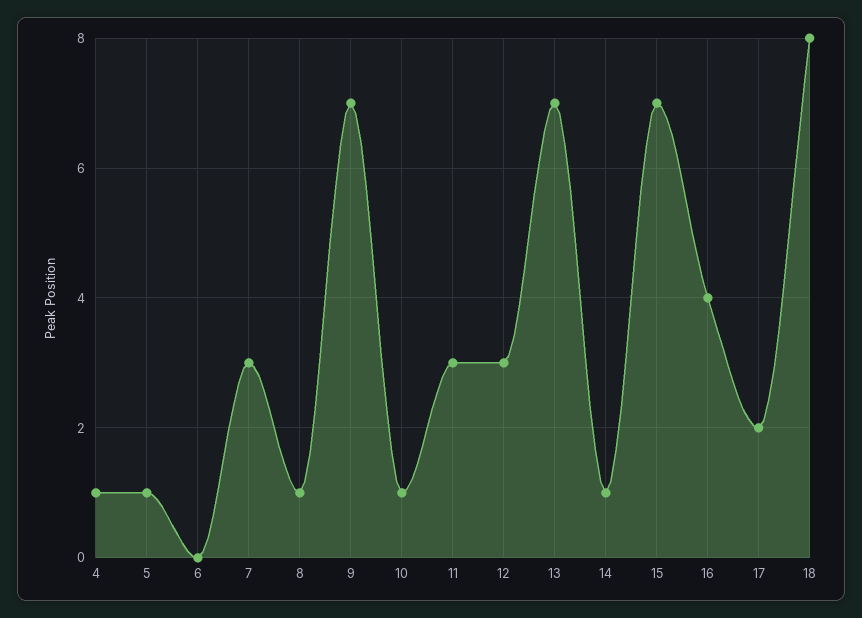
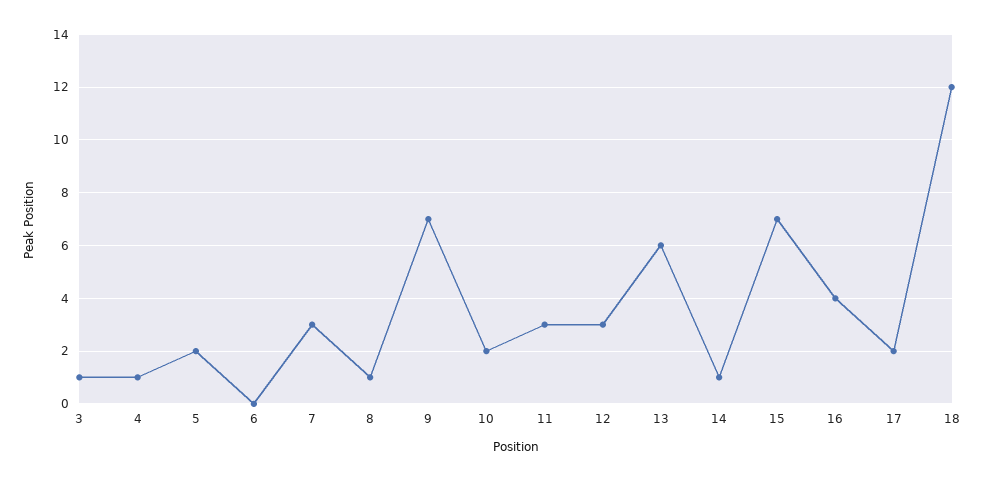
5: 1 -> 2
10: 1 -> 2
13: 7 -> 6
18: 8 -> 12
3: none -> 1

